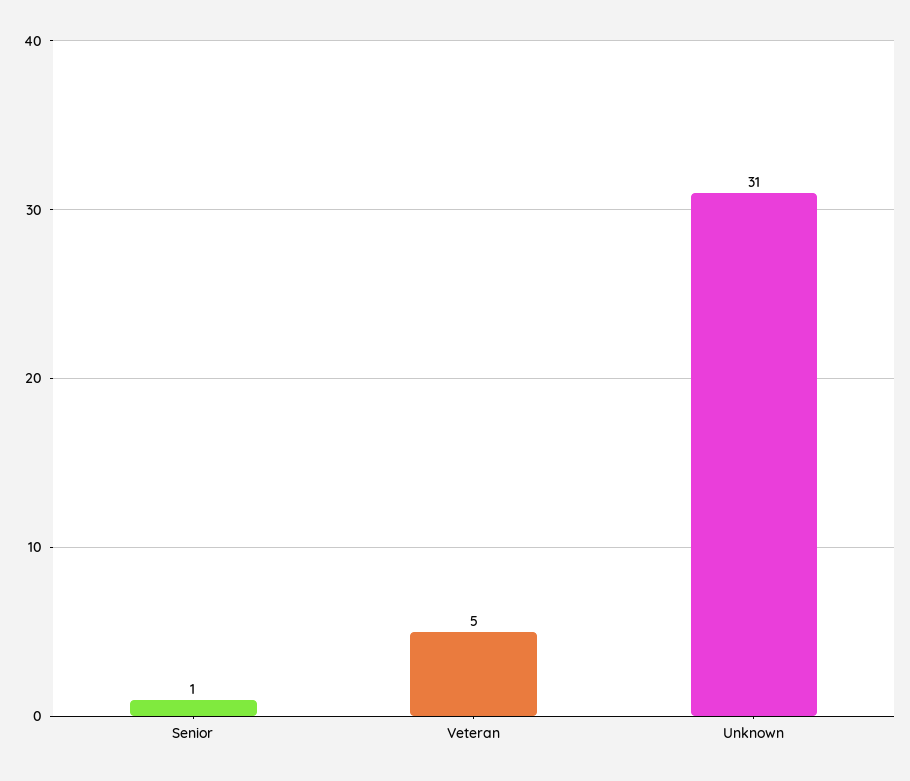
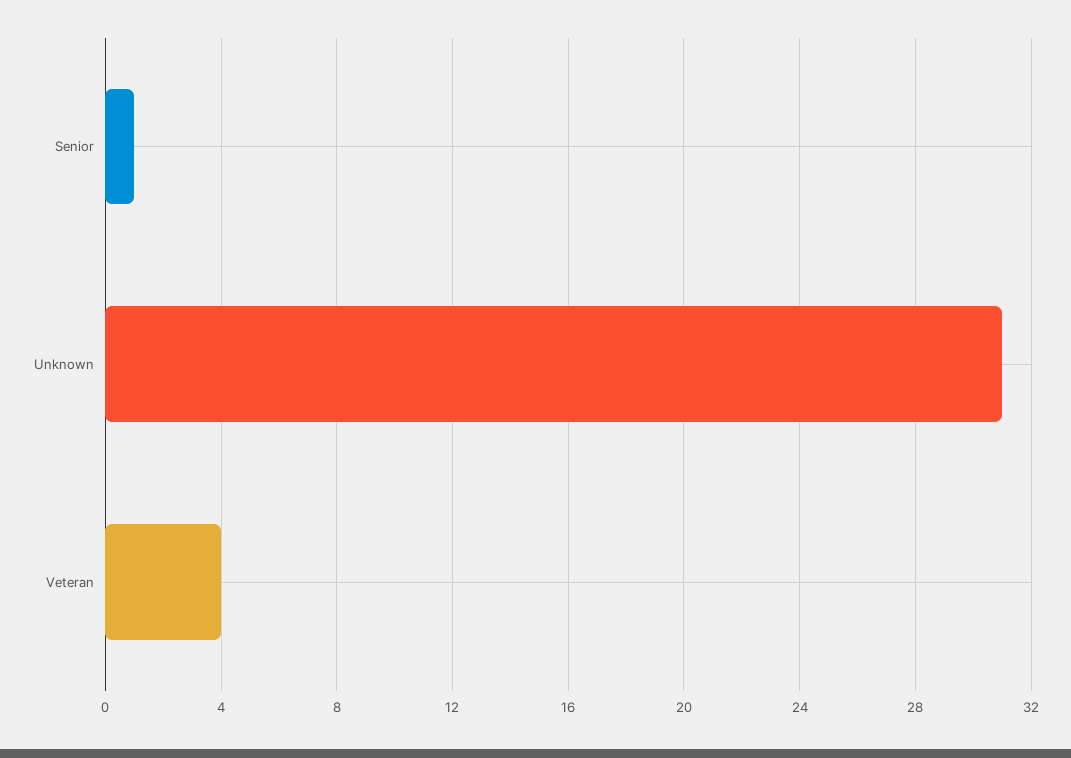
Veteran: 5 -> 4

